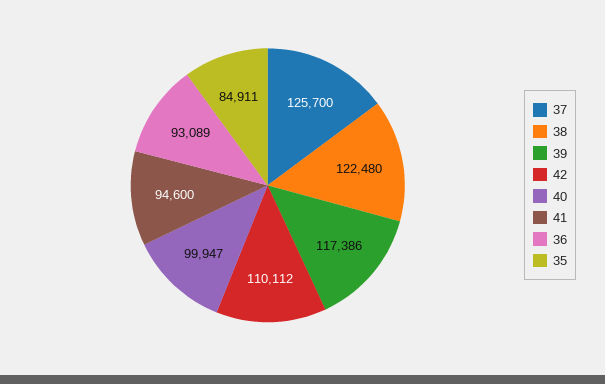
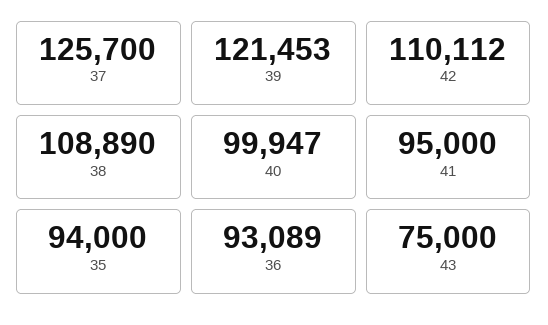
38: 122480 -> 108890
39: 117386 -> 121453
41: 94600 -> 95000
35: 84911 -> 94000
43: none -> 75000

